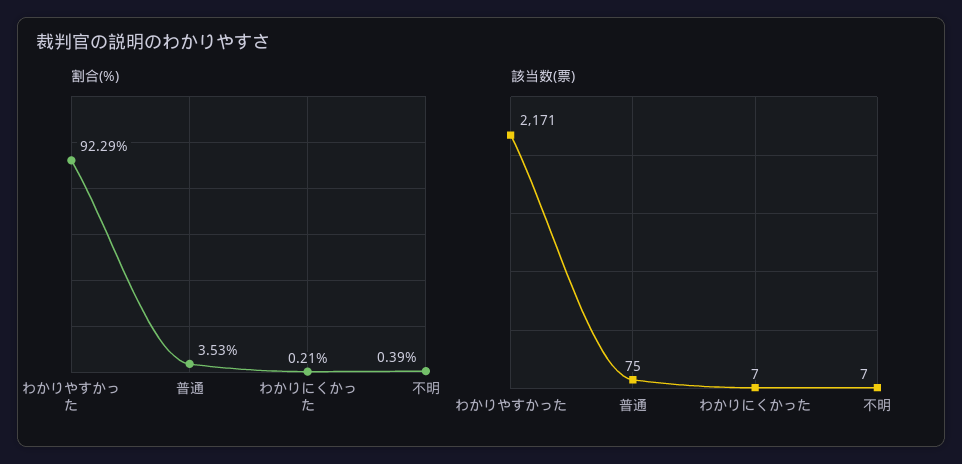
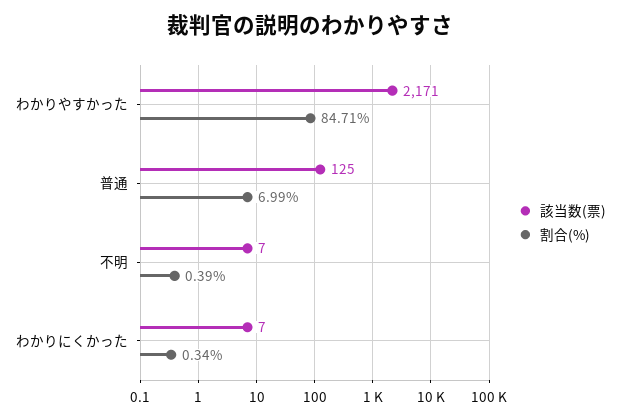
割合(%), わかりやすかった: 92.29 -> 84.71
割合(%), 普通: 3.53 -> 6.99
割合(%), わかりにくかった: 0.21 -> 0.34
該当数(票), 普通: 75 -> 125

